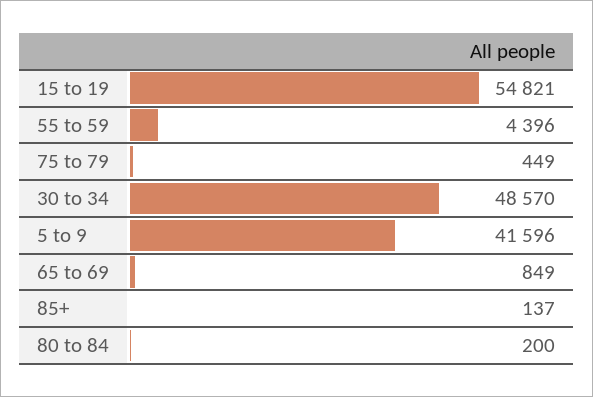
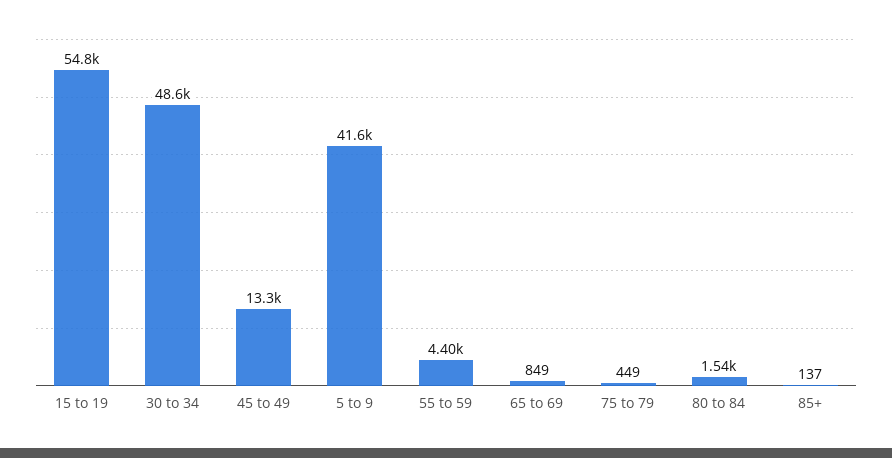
80 to 84: 200 -> 1540
45 to 49: none -> 13300

